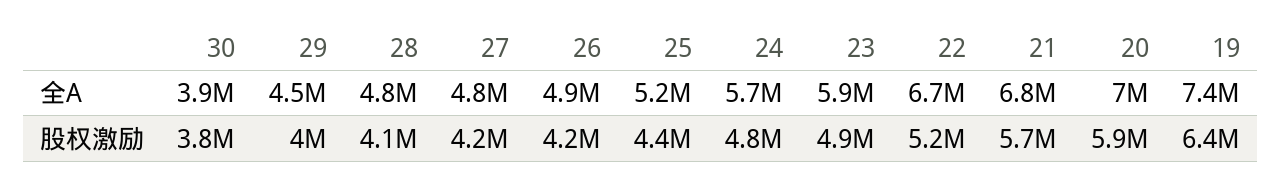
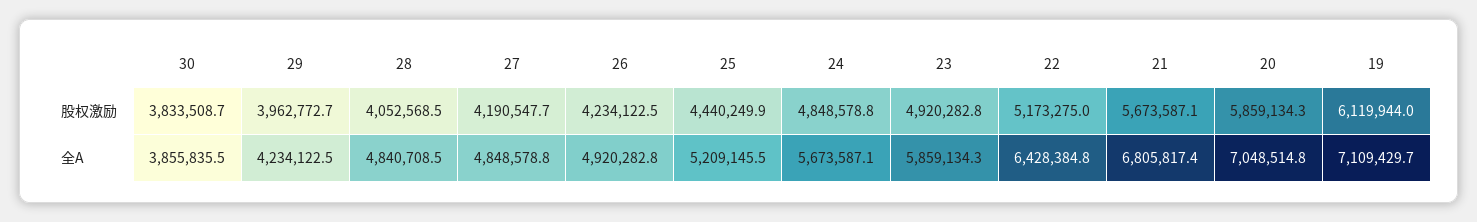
29, 全A: 4500000 -> 4234122.5
22, 全A: 6700000 -> 6428384.8
19, 全A: 7400000 -> 7109429.7
19, 股权激励: 6400000 -> 6119944

